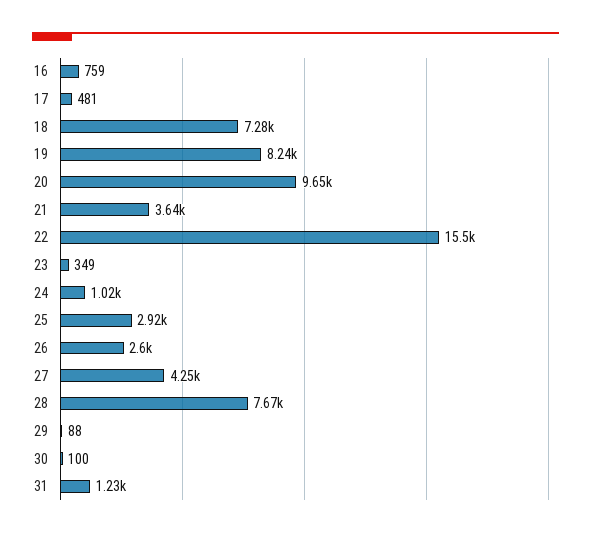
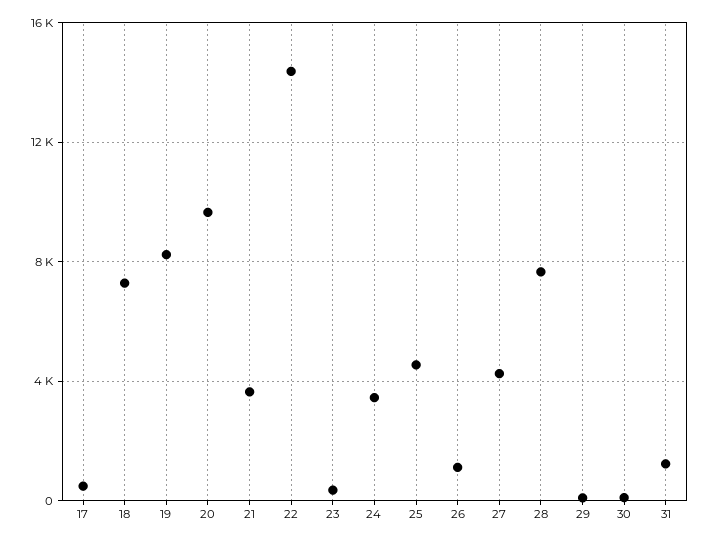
16: 759 -> none
22: 15500 -> 14500
24: 1020 -> 3500
25: 2920 -> 4500
26: 2600 -> 1000

